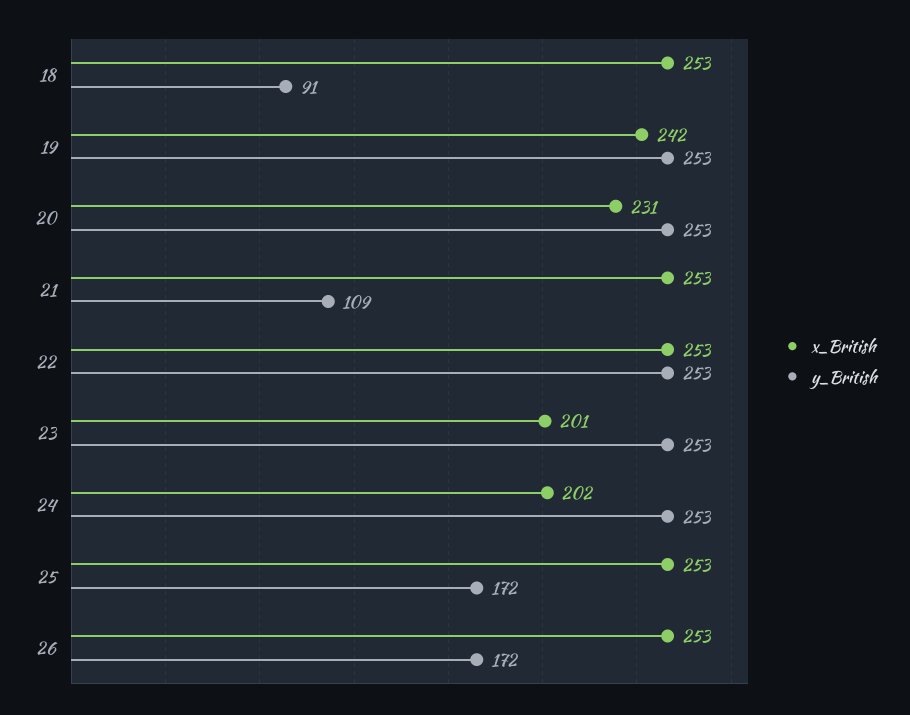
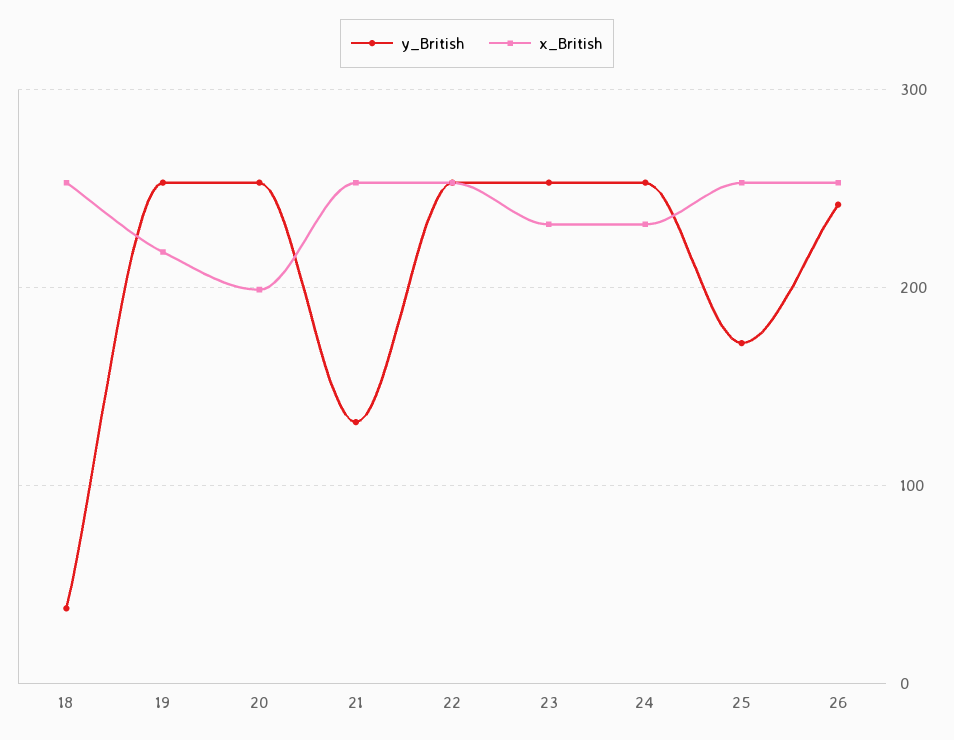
y_British, 18: 91 -> 40
x_British, 19: 242 -> 220
x_British, 20: 231 -> 200
y_British, 21: 109 -> 130
x_British, 23: 201 -> 230
x_British, 24: 202 -> 230
y_British, 26: 172 -> 240

